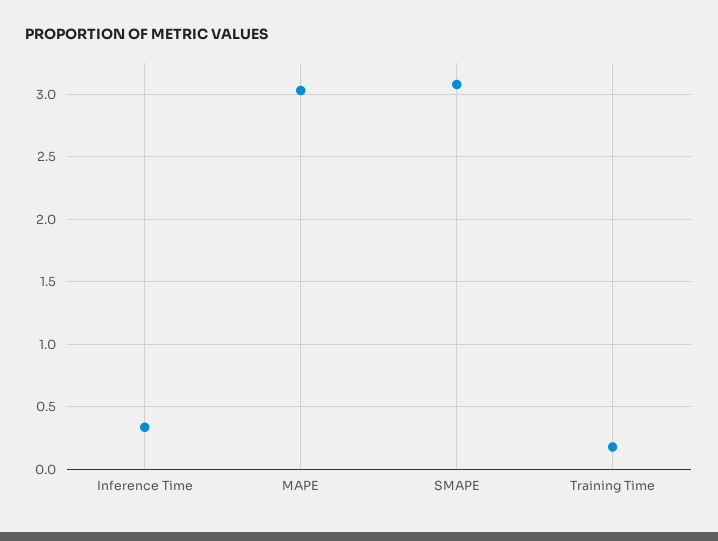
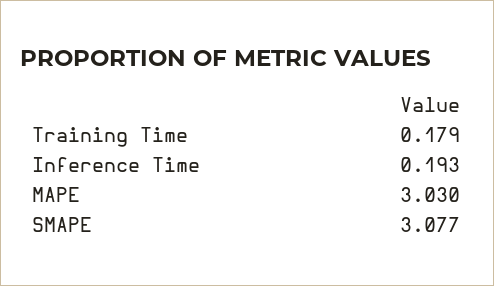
Inference Time: 0.35 -> 0.193

